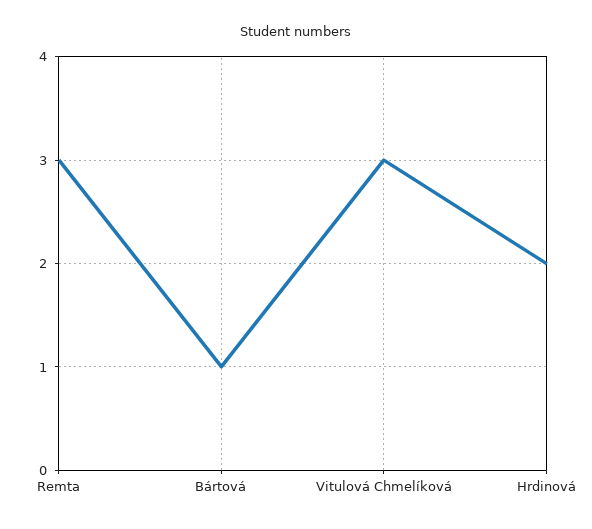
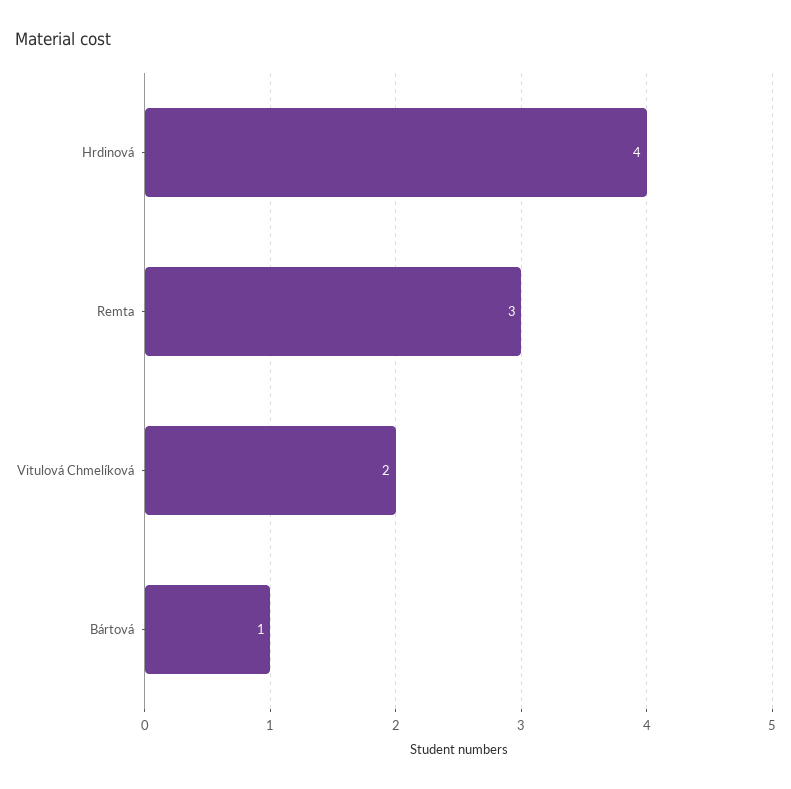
Vitulová Chmelíková: 3 -> 2
Hrdinová: 2 -> 4

